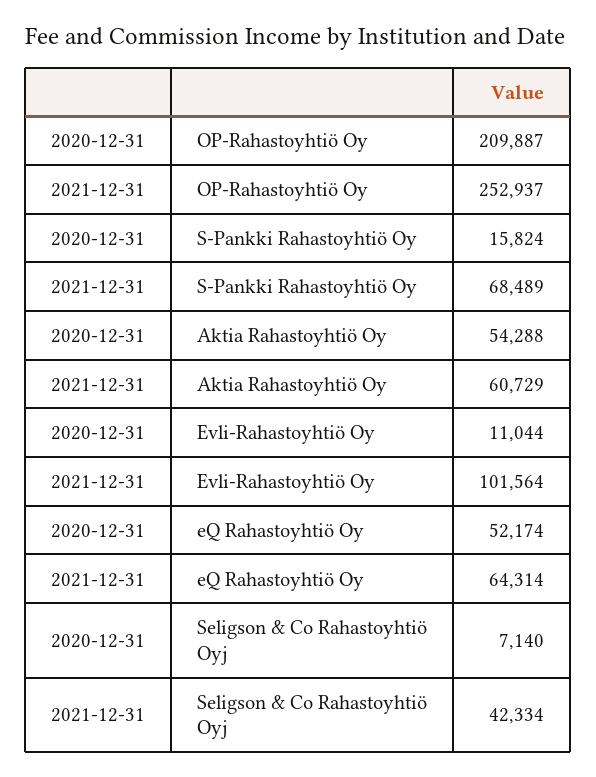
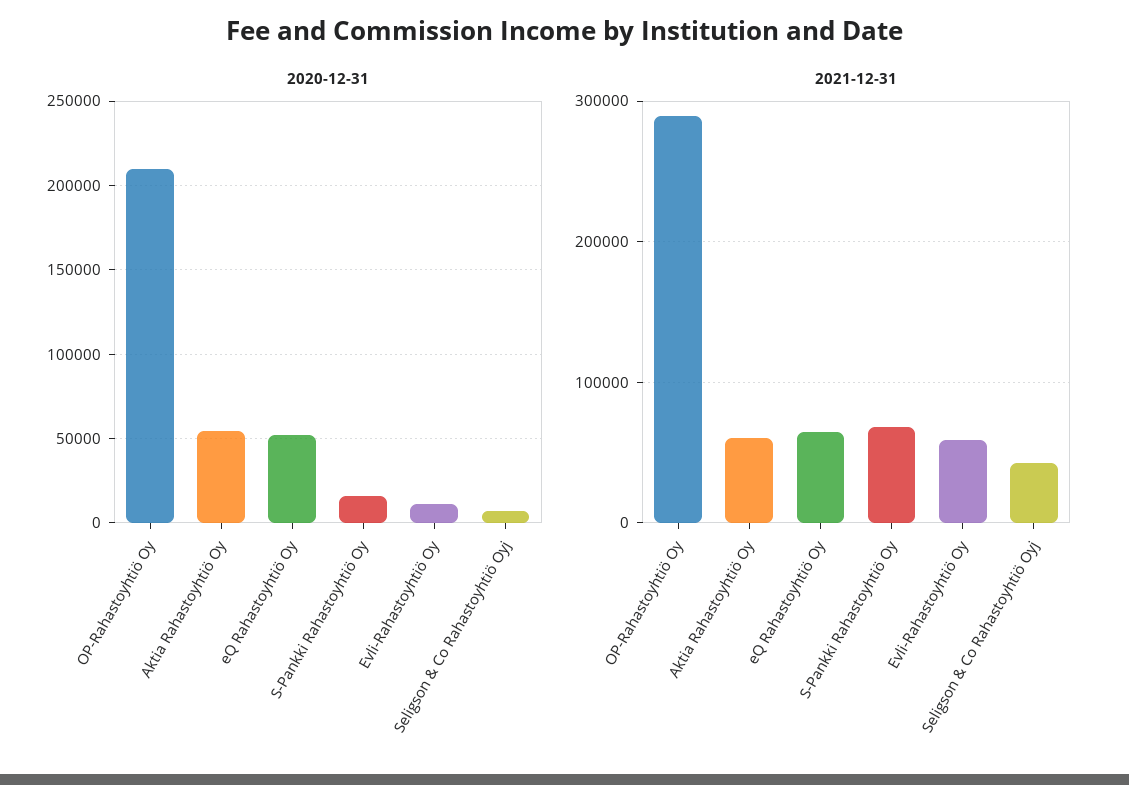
2021-12-31, OP-Rahastoyhtiö Oy: 252937 -> 290000
2021-12-31, Evli-Rahastoyhtiö Oy: 101564 -> 60000

